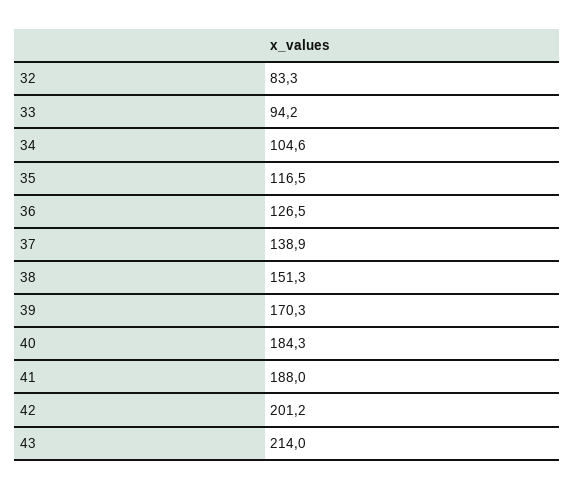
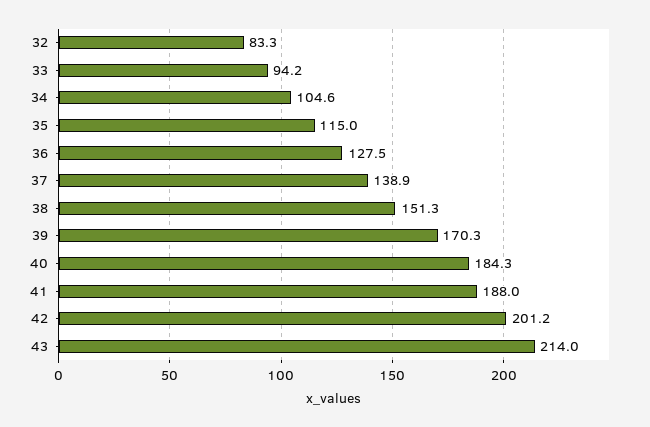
35: 116.5 -> 115
36: 126.5 -> 127.5

